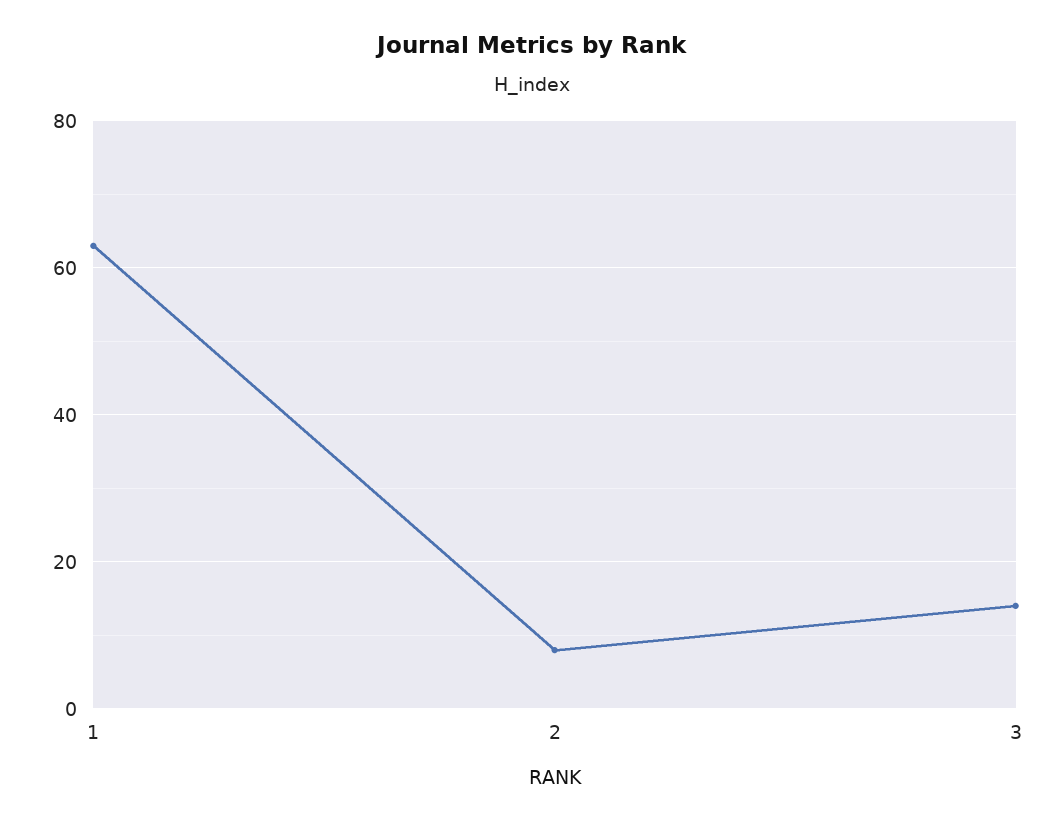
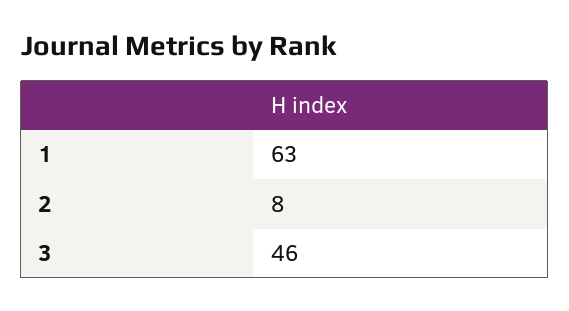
3: 15 -> 46

